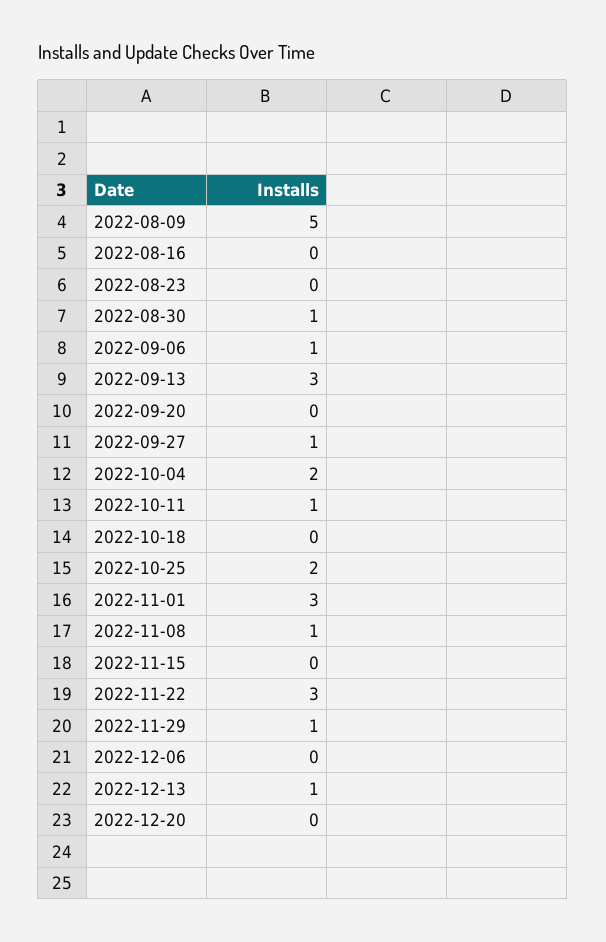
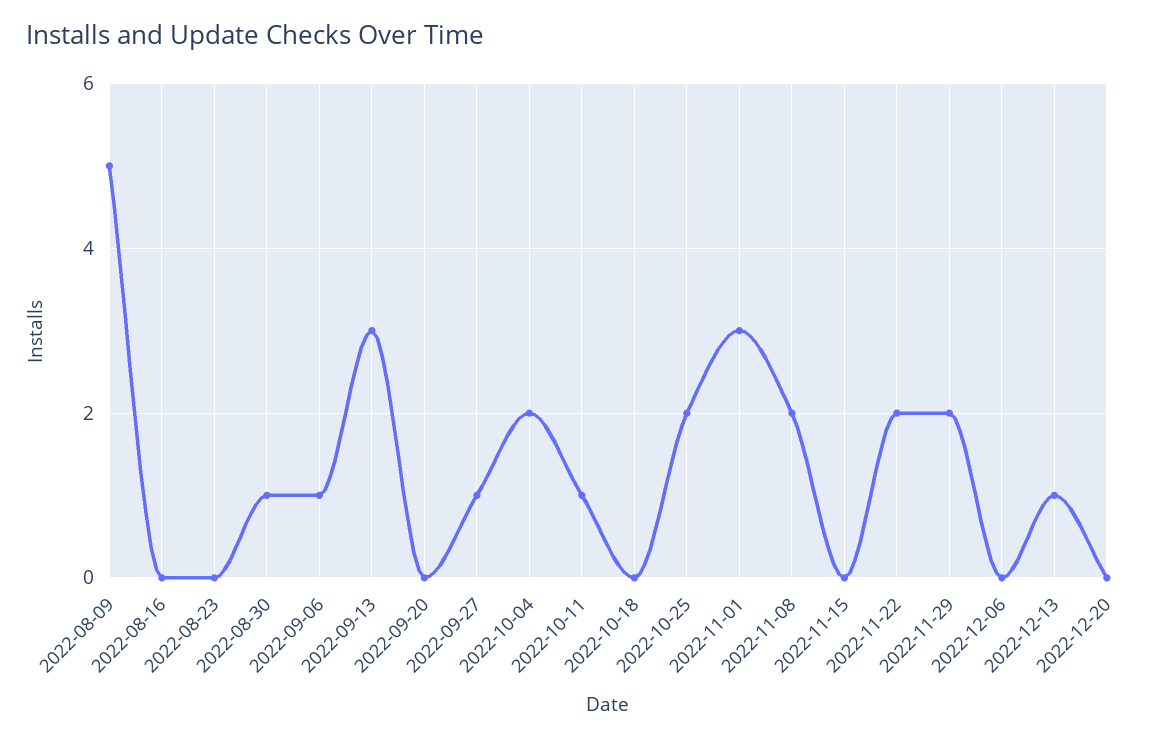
2022-11-08: 1 -> 2
2022-11-22: 3 -> 2
2022-11-29: 1 -> 2

